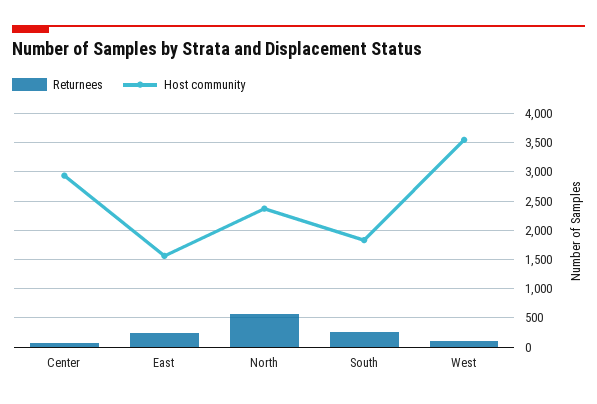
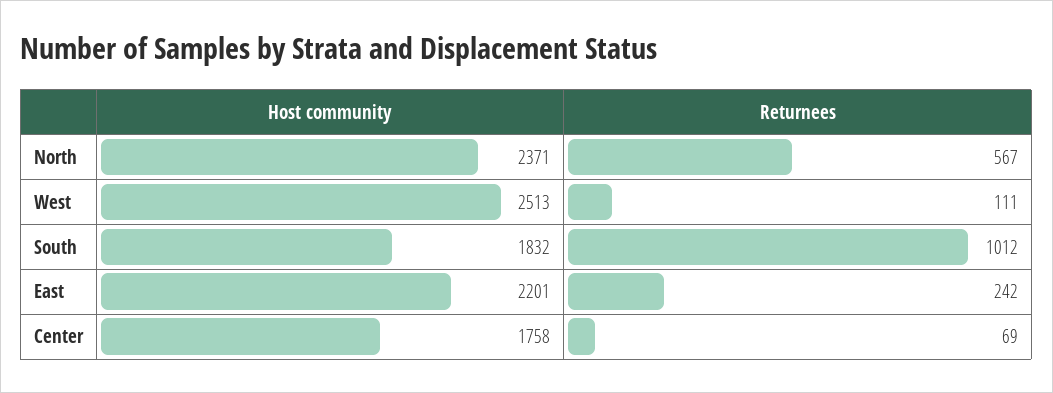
Host community, Center: 3000 -> 1758
Host community, East: 1500 -> 2201
Returnees, South: 250 -> 1012
Host community, West: 3500 -> 2513

